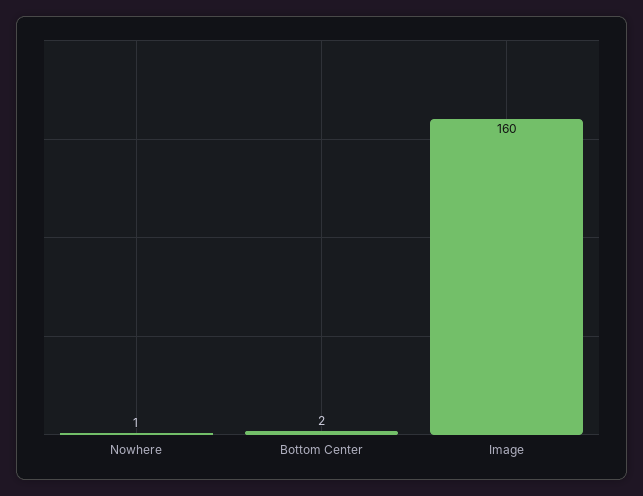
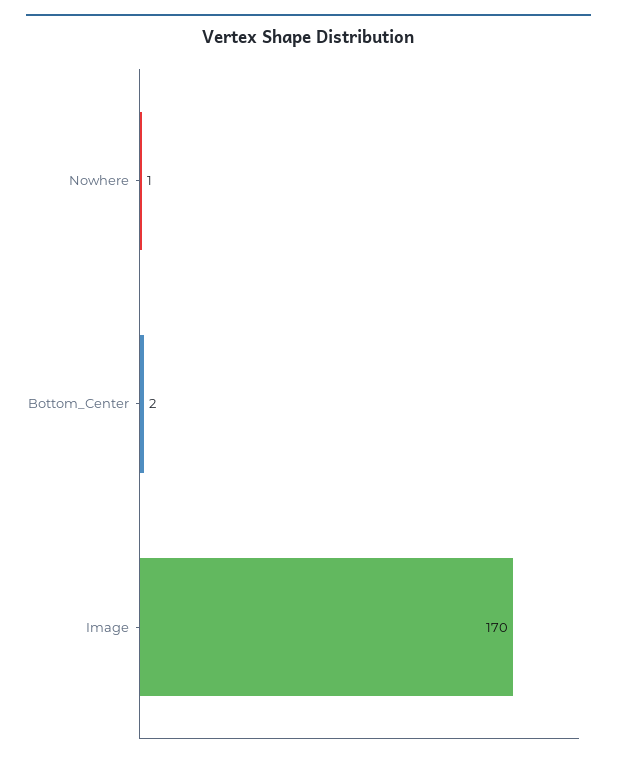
Image: 160 -> 170

